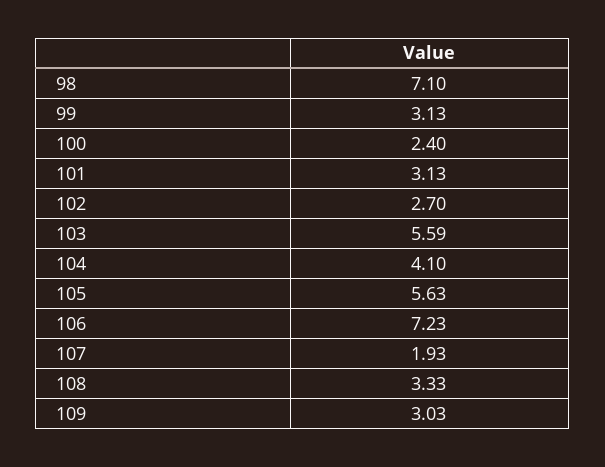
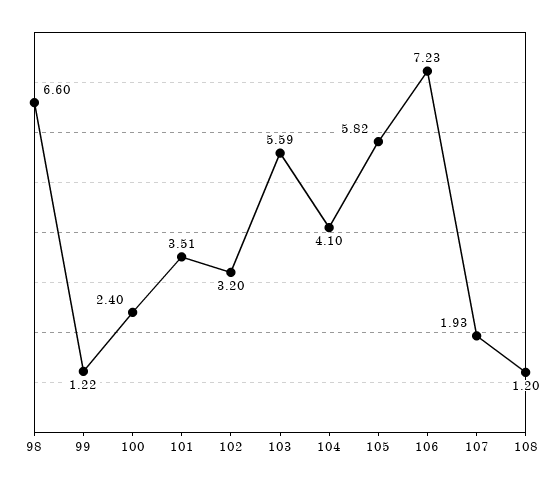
98: 7.1 -> 6.6
99: 3.13 -> 1.22
101: 3.13 -> 3.51
102: 2.7 -> 3.2
105: 5.63 -> 5.82
108: 3.33 -> 1.2
109: 3.03 -> none

